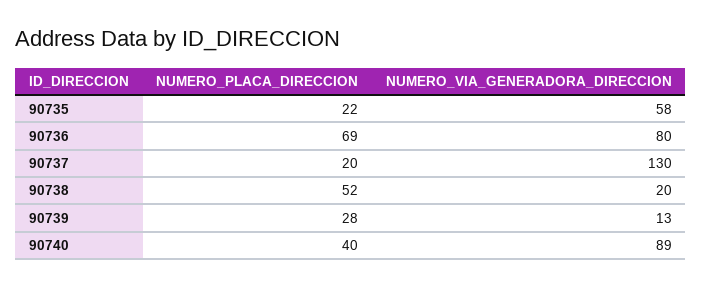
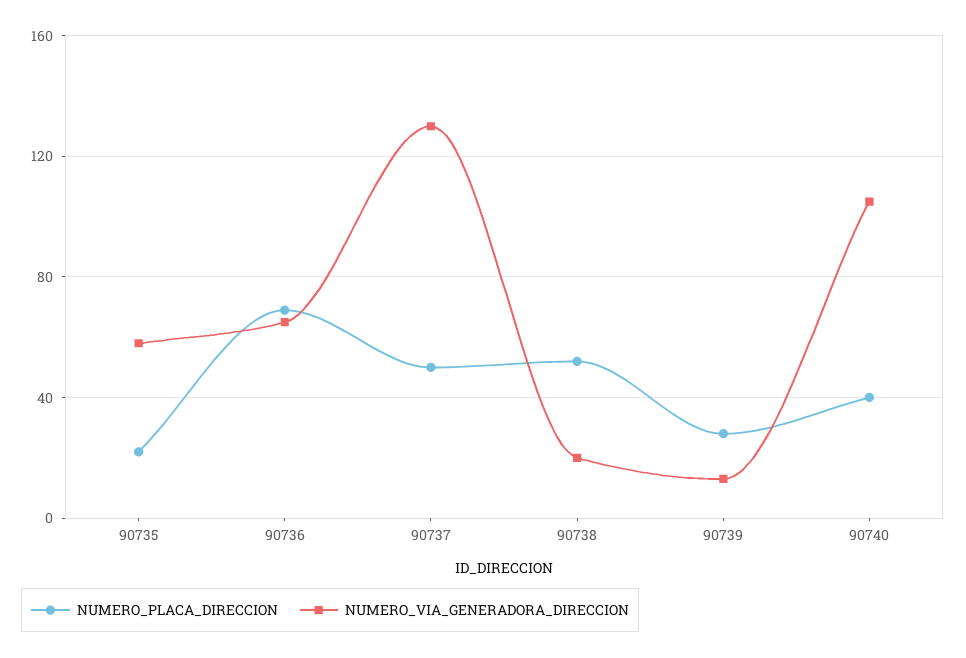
NUMERO_VIA_GENERADORA_DIRECCION, 90736: 80 -> 65
NUMERO_PLACA_DIRECCION, 90737: 20 -> 50
NUMERO_VIA_GENERADORA_DIRECCION, 90740: 89 -> 105

